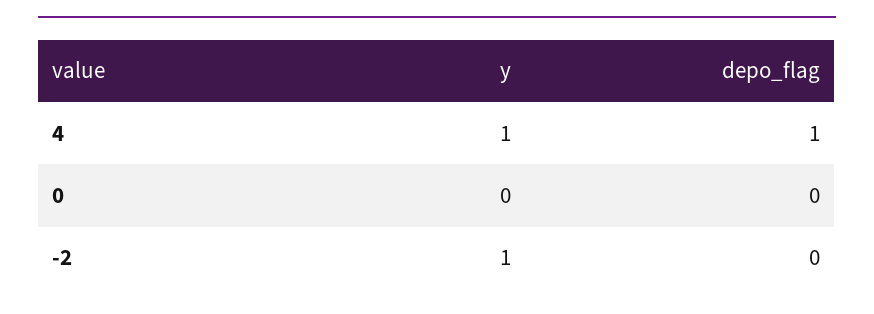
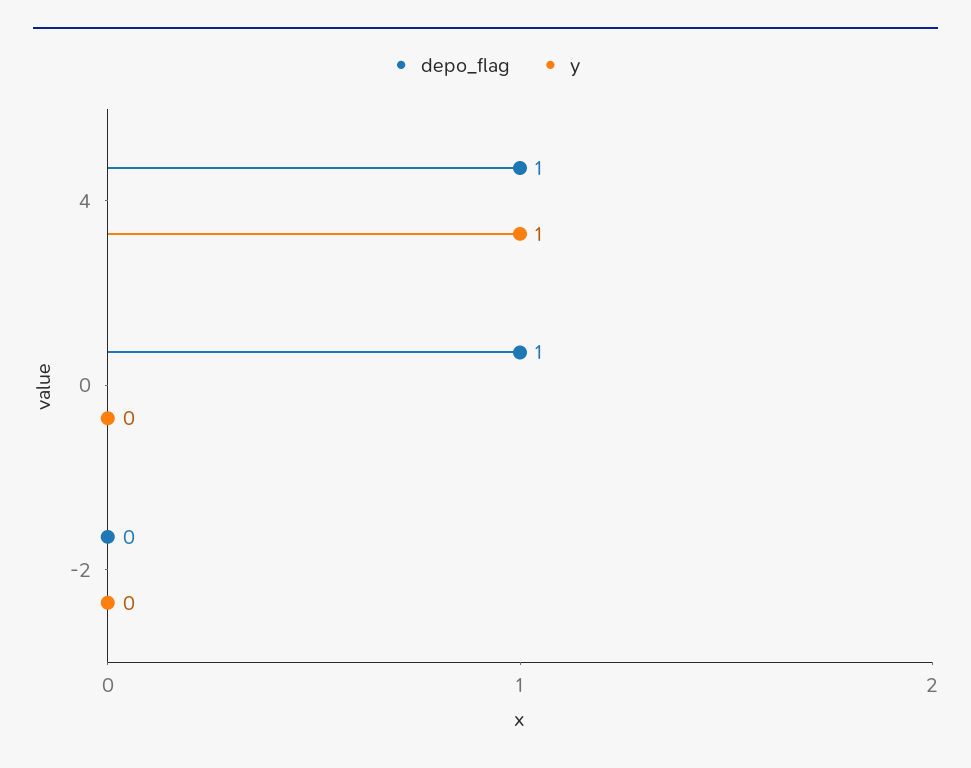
depo_flag, 0: 0 -> 1
y, -2: 1 -> 0

